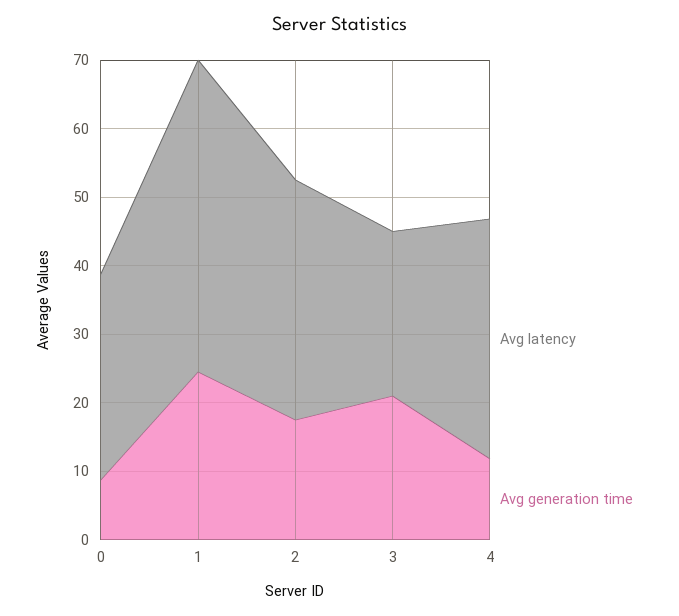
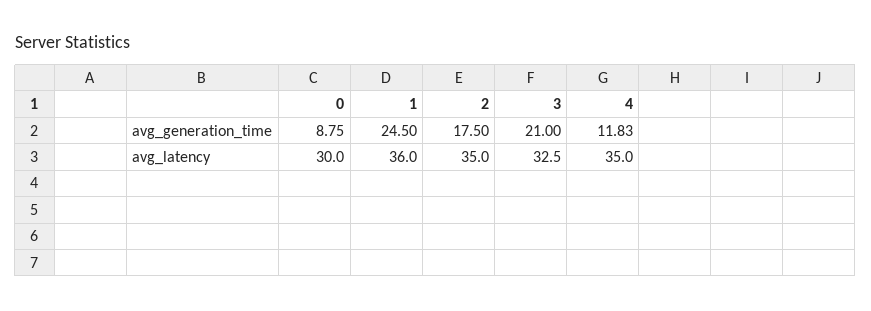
Avg latency, 1: 46 -> 36
Avg latency, 3: 24 -> 32.5

